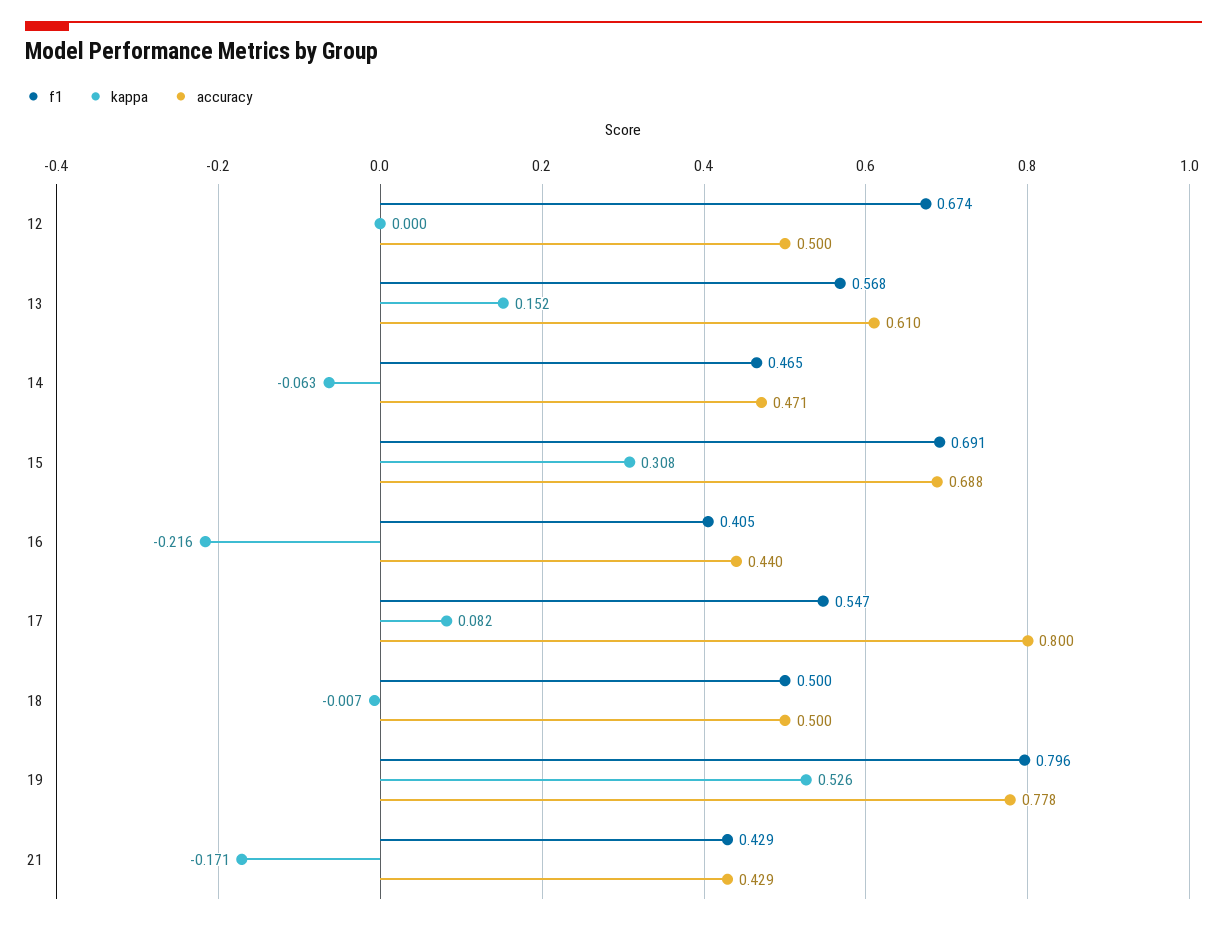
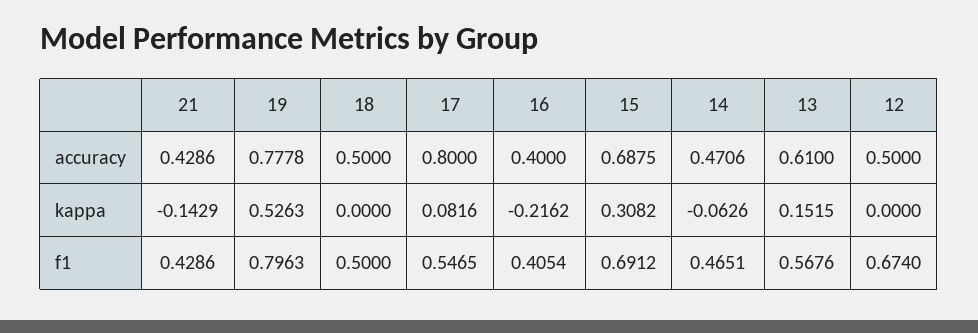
accuracy, 16: 0.44 -> 0.4
kappa, 18: -0.007 -> 0
kappa, 21: -0.171 -> -0.1429

